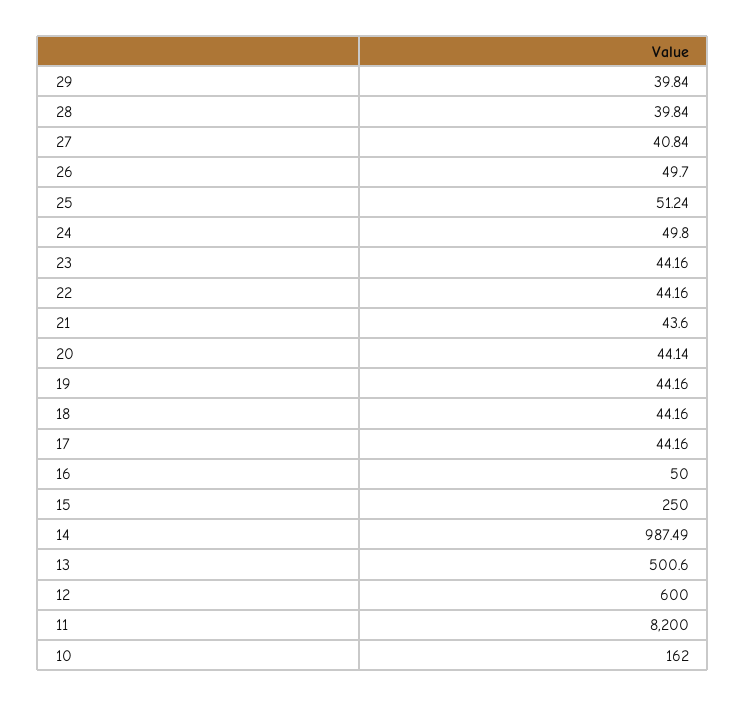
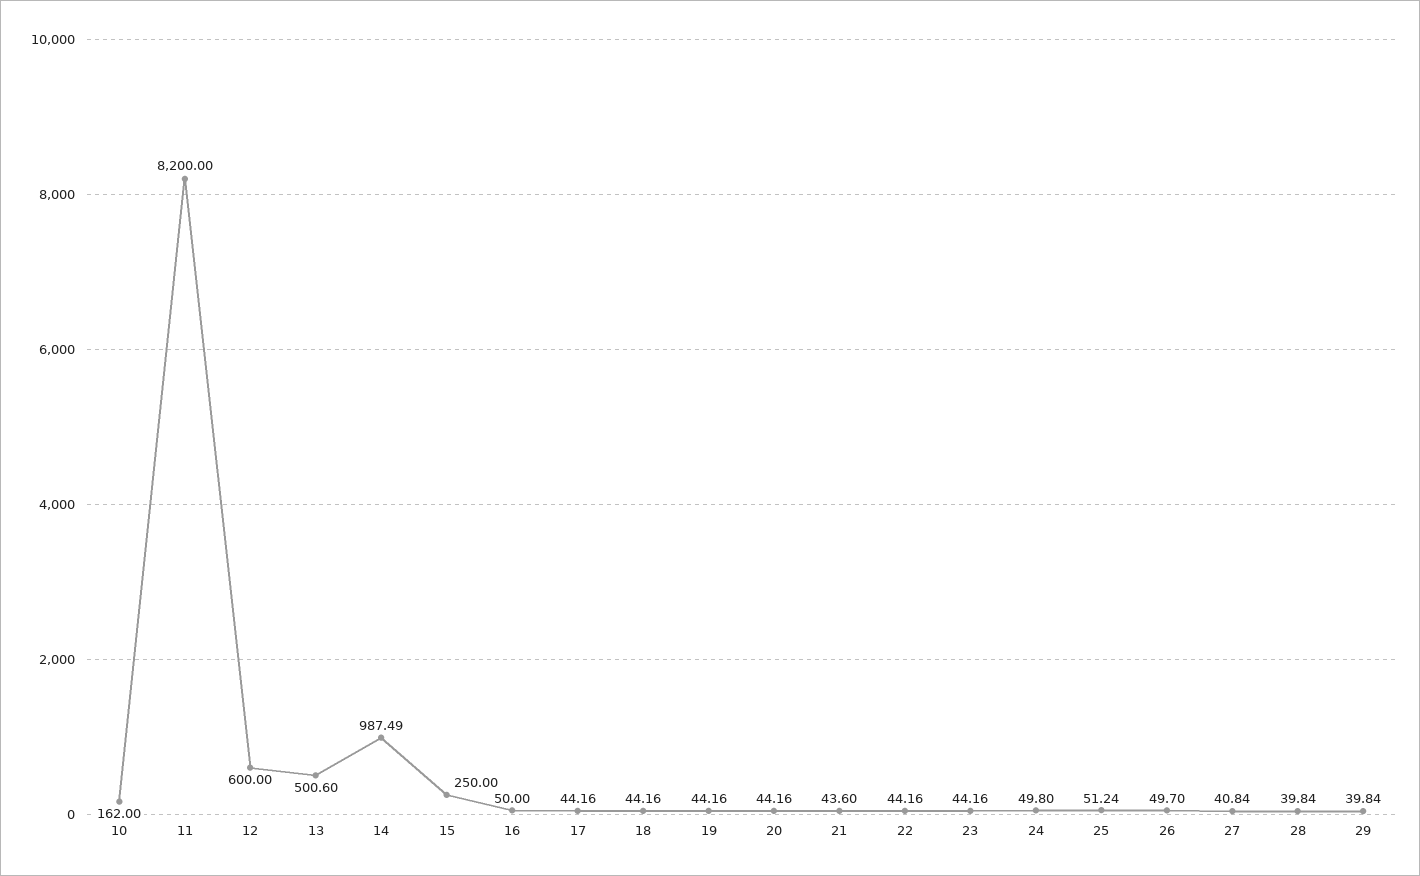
20: 44.14 -> 44.16

